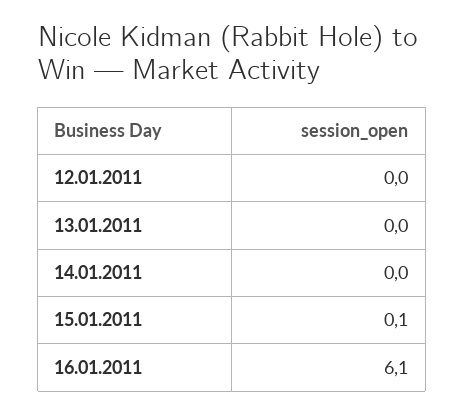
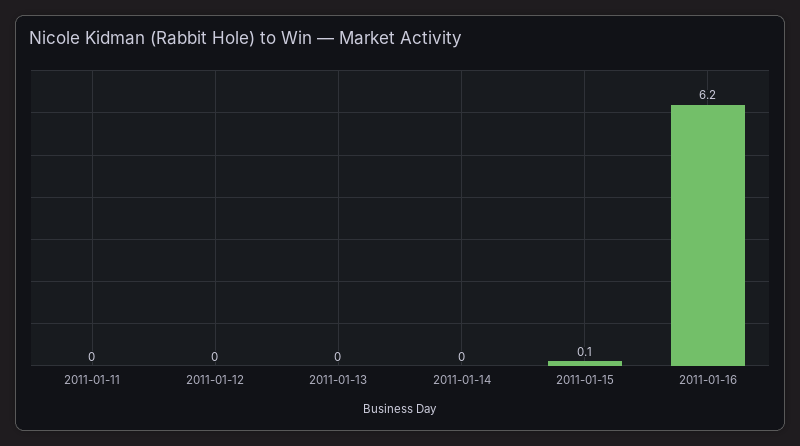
16.01.2011: 6.1 -> 6.2
2011-01-11: none -> 0

